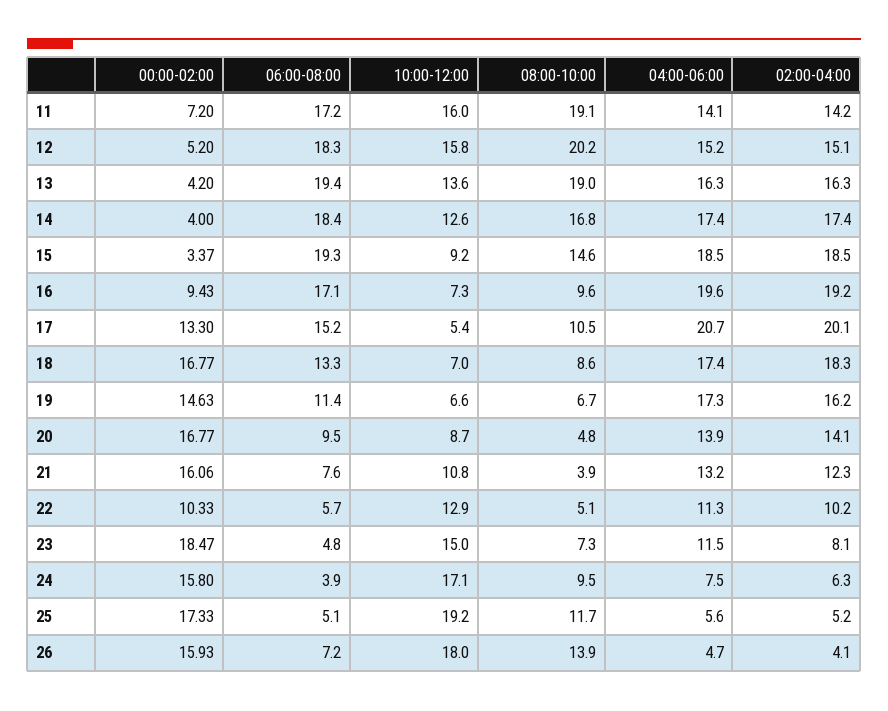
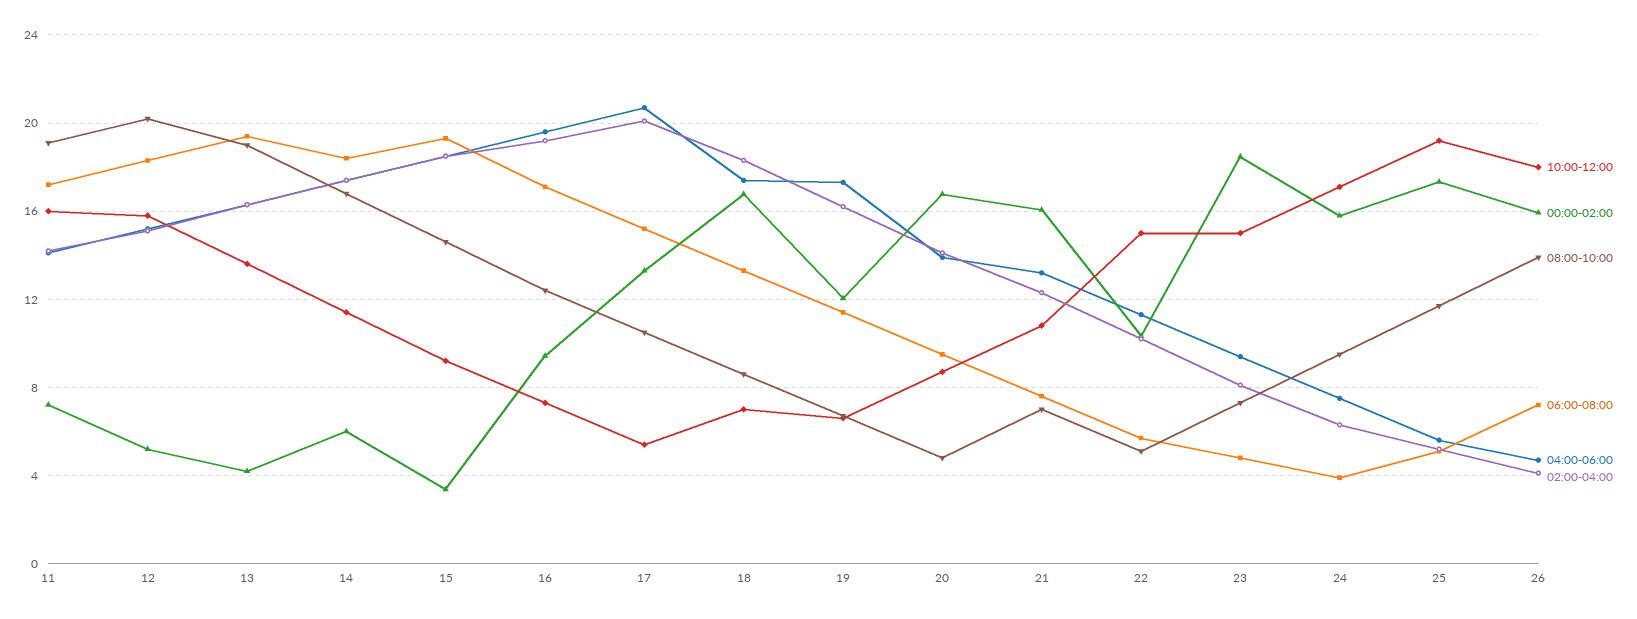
00:00-02:00, 14: 4 -> 6
10:00-12:00, 14: 12.6 -> 11.5
08:00-10:00, 16: 9.6 -> 12.5
00:00-02:00, 19: 14.63 -> 12
08:00-10:00, 21: 3.9 -> 7
10:00-12:00, 22: 12.9 -> 15
04:00-06:00, 23: 11.5 -> 9.5

